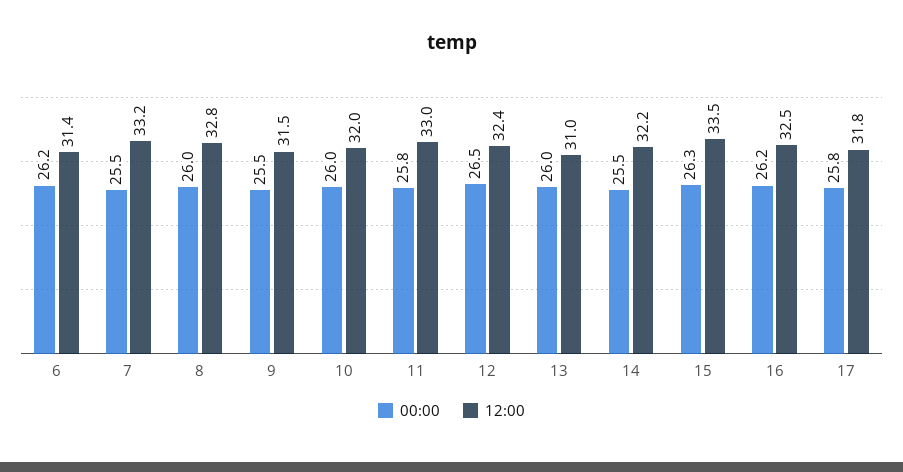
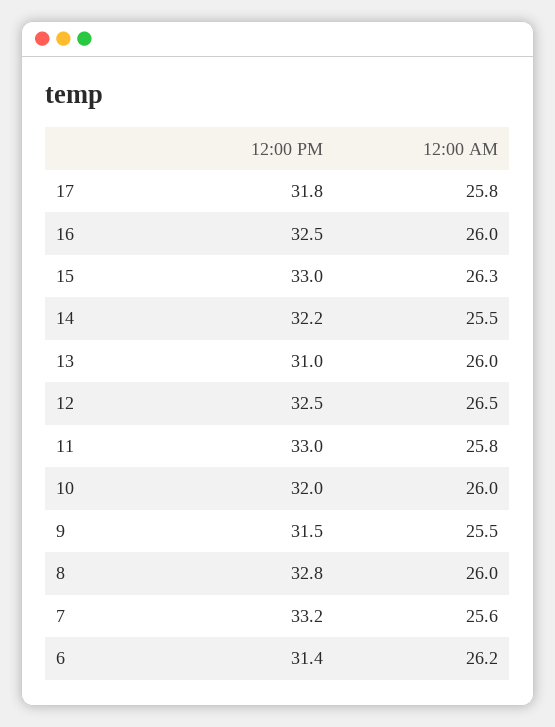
00:00, 7: 25.5 -> 25.6
12:00, 12: 32.4 -> 32.5
12:00, 15: 33.5 -> 33
00:00, 16: 26.2 -> 26

